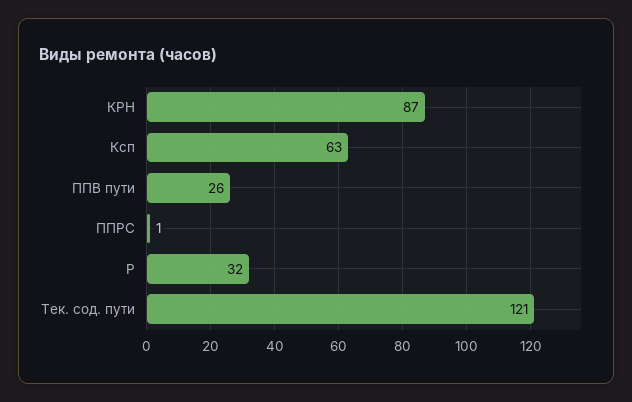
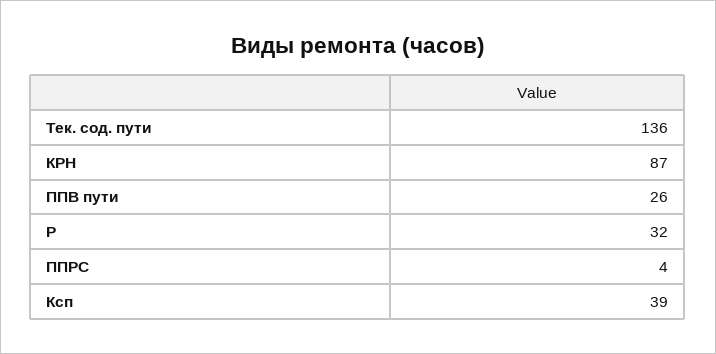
Ксп: 63 -> 39
ППРС: 1 -> 4
Тек. сод. пути: 121 -> 136

